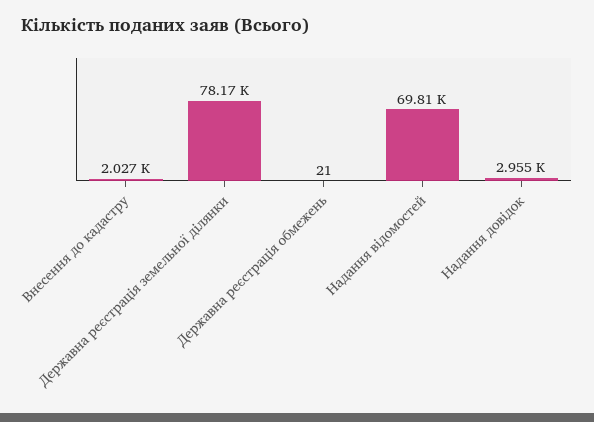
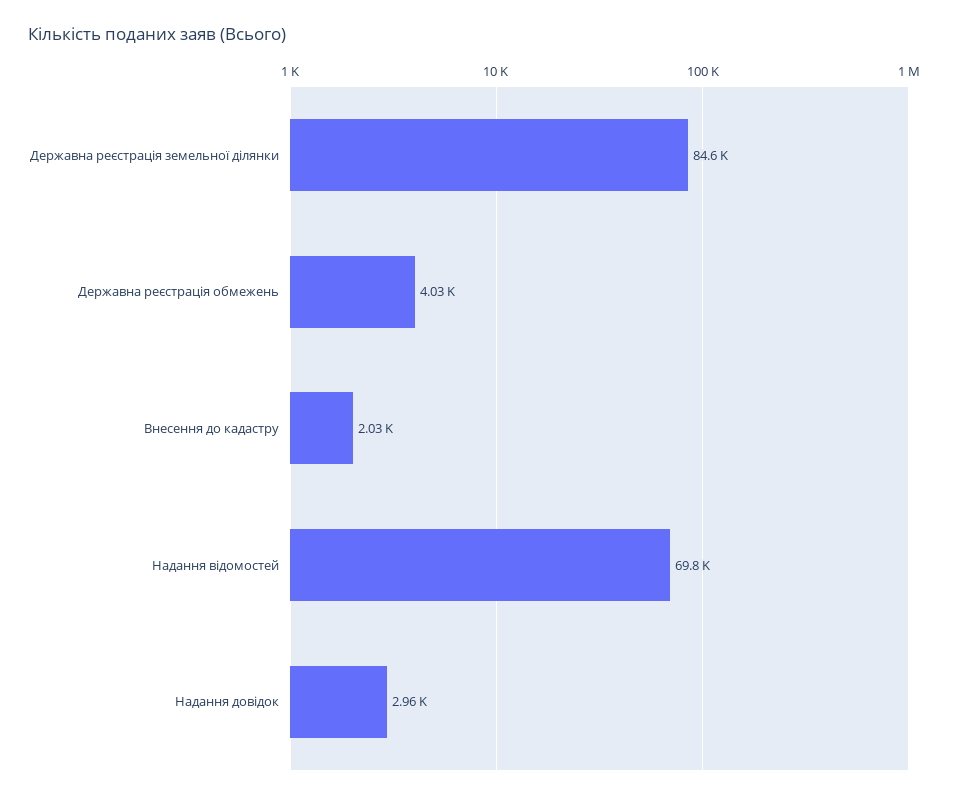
Державна реєстрація земельної ділянки: 78170 -> 84600
Державна реєстрація обмежень: 21 -> 4030

